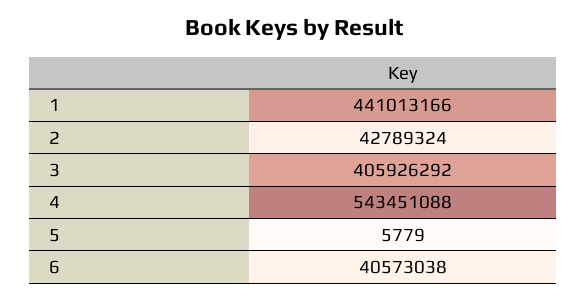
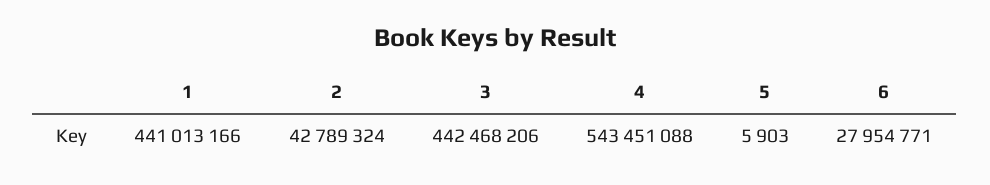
3: 405926292 -> 442468206
5: 5779 -> 5903
6: 40573038 -> 27954771

